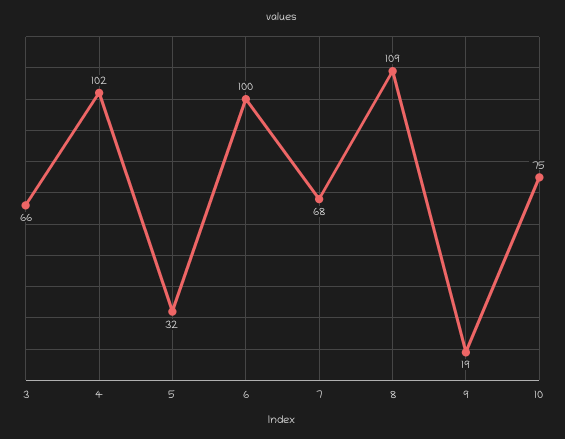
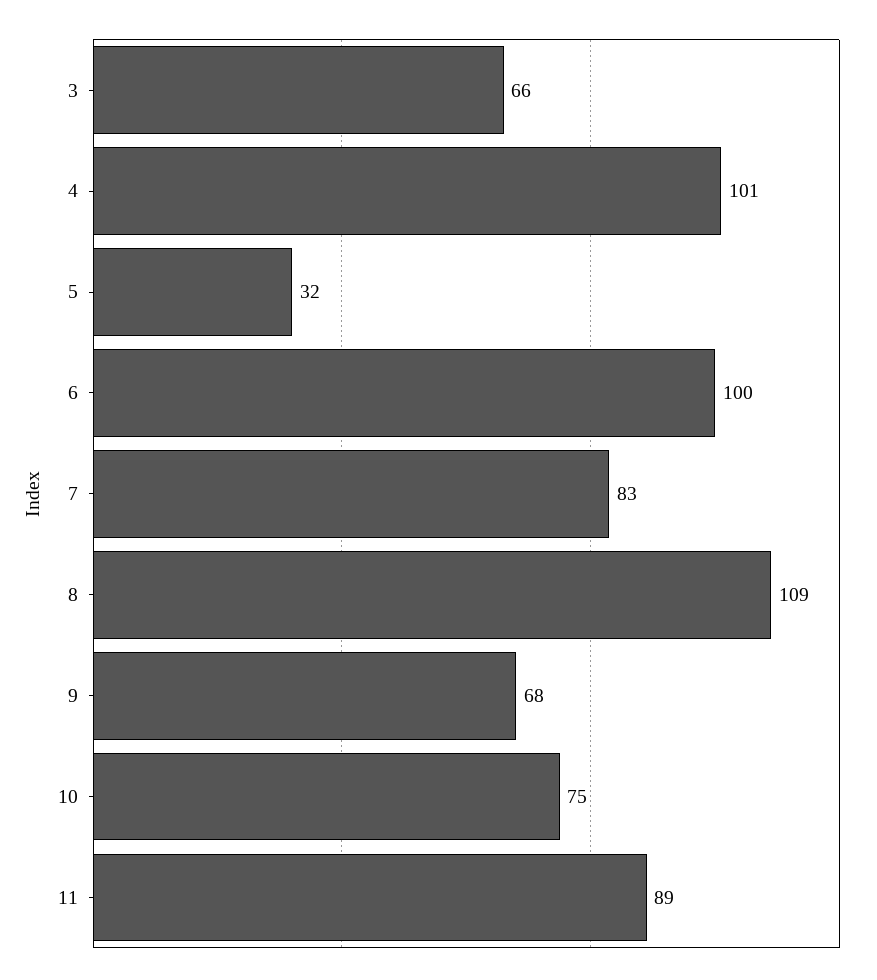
4: 102 -> 101
7: 68 -> 83
9: 19 -> 68
11: none -> 89

